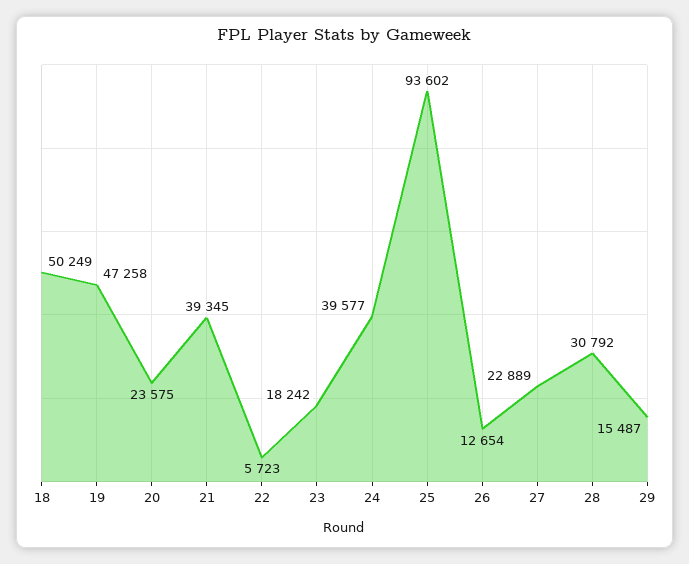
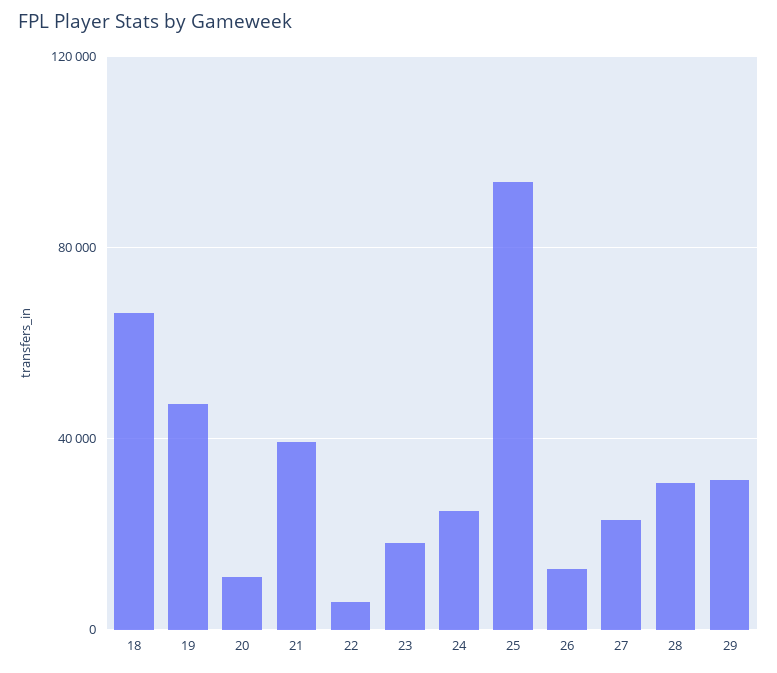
18: 50249 -> 65000
20: 23575 -> 10000
24: 39577 -> 25000
29: 15487 -> 30000

